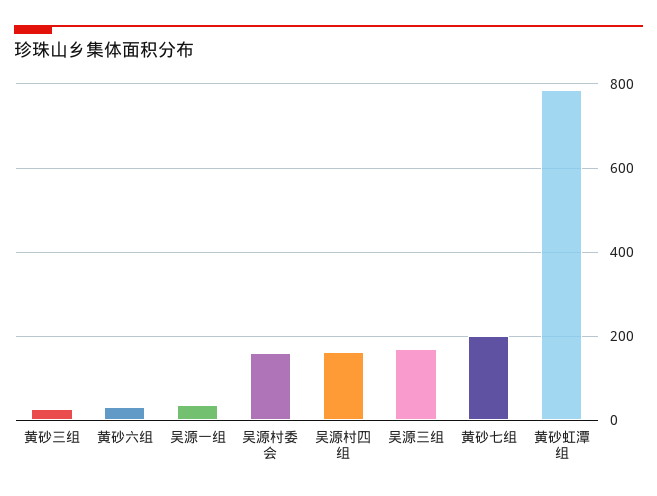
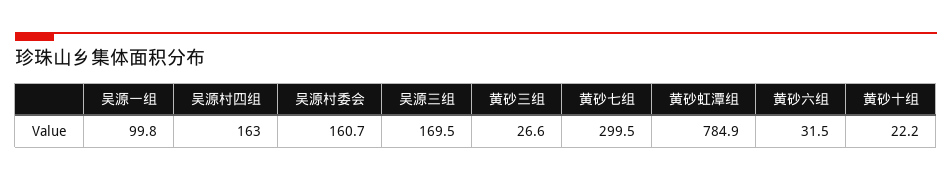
吴源一组: 40 -> 99.8
黄砂七组: 200 -> 299.5
黄砂十组: none -> 22.2

